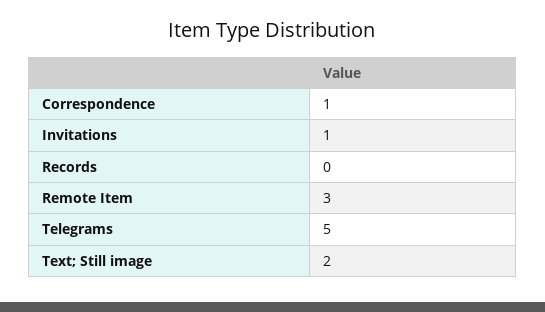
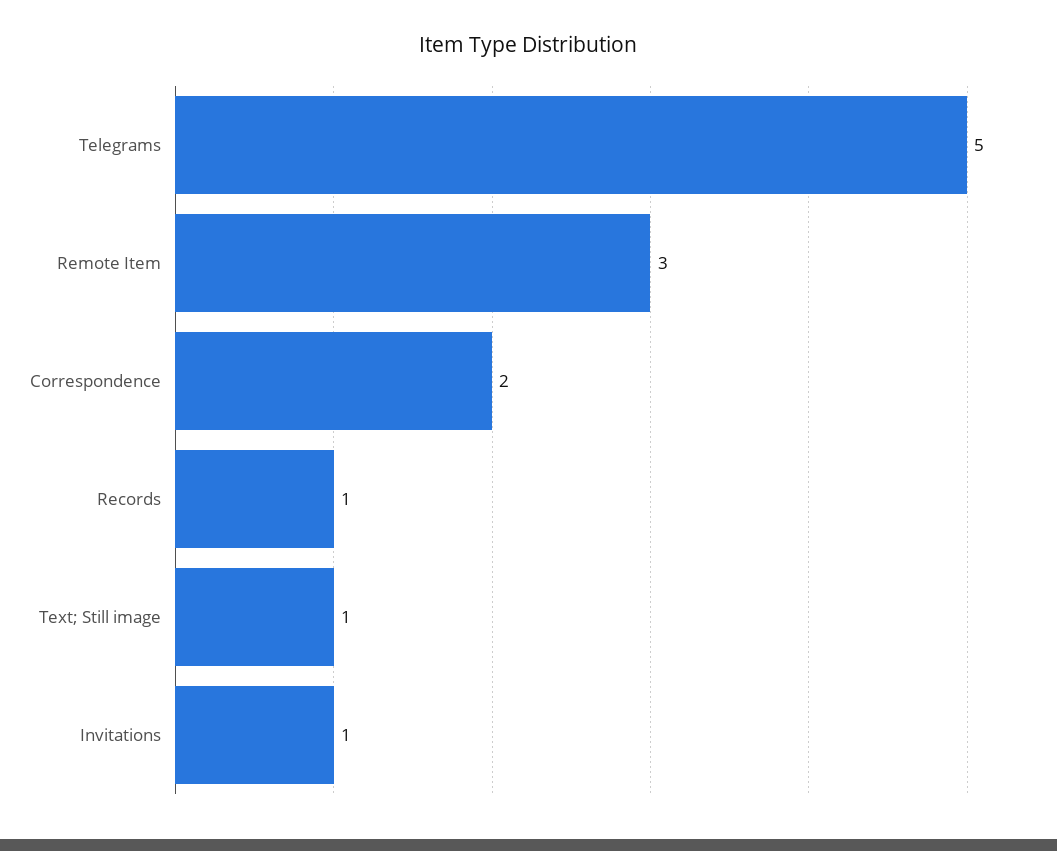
Correspondence: 1 -> 2
Records: 0 -> 1
Text; Still image: 2 -> 1

